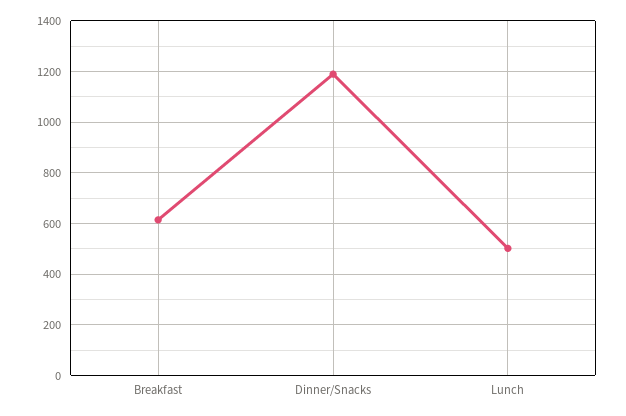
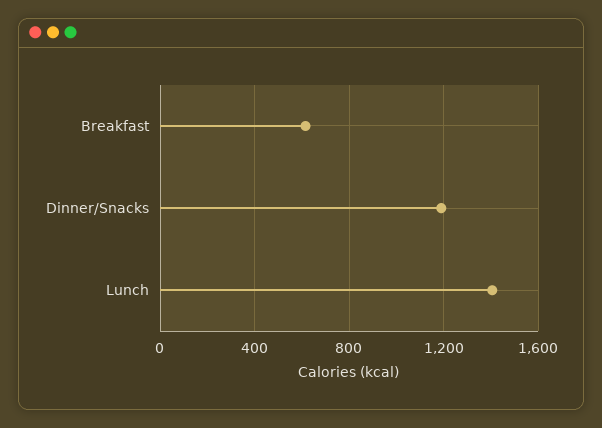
Lunch: 500 -> 1400

